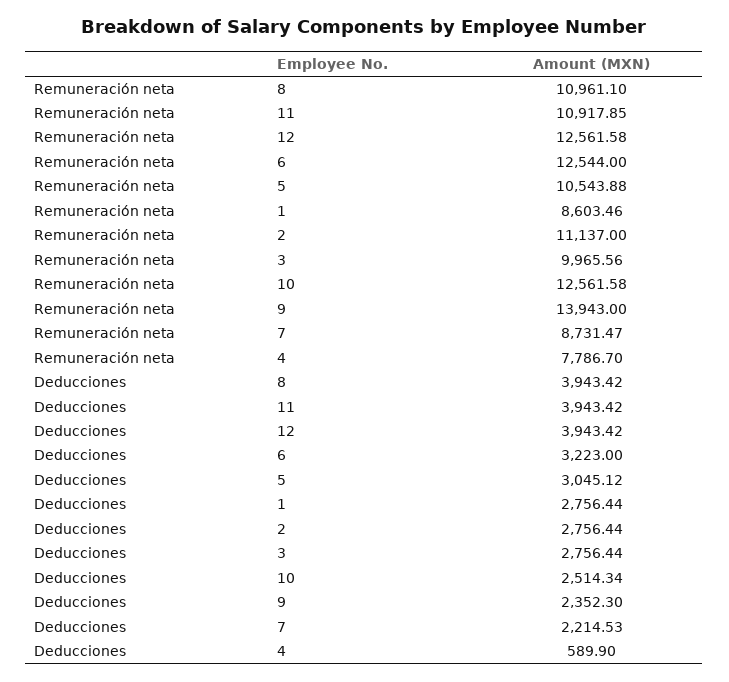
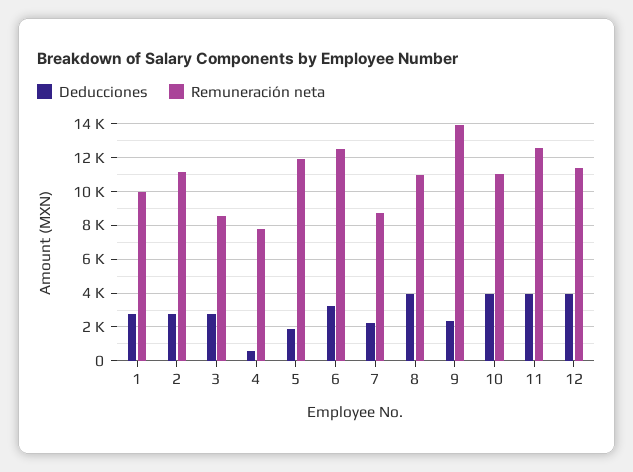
Remuneración neta, 11: 10917.85 -> 12500
Remuneración neta, 12: 12561.58 -> 11500
Remuneración neta, 5: 10543.88 -> 12000
Remuneración neta, 1: 8603.46 -> 10000
Remuneración neta, 3: 9965.56 -> 8500
Remuneración neta, 10: 12561.58 -> 11000
Deducciones, 5: 3045.12 -> 2000
Deducciones, 10: 2514.34 -> 4000

